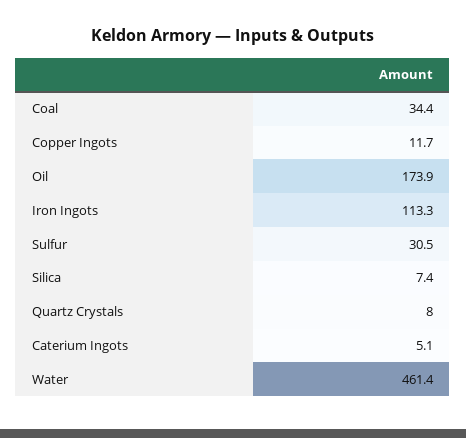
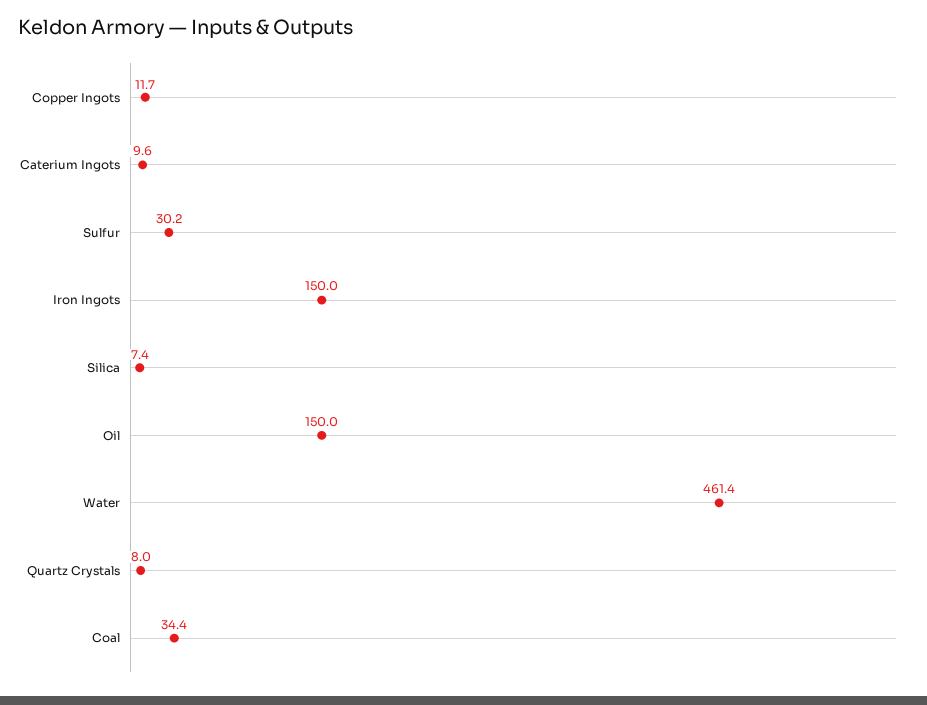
Oil: 173.9 -> 150
Iron Ingots: 113.3 -> 150
Sulfur: 30.5 -> 30.2
Caterium Ingots: 5.1 -> 9.6

